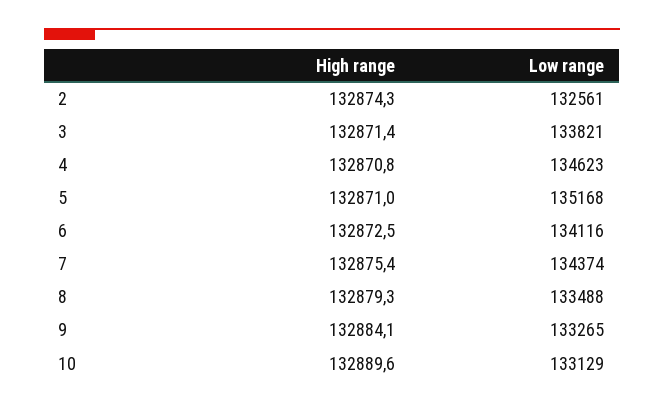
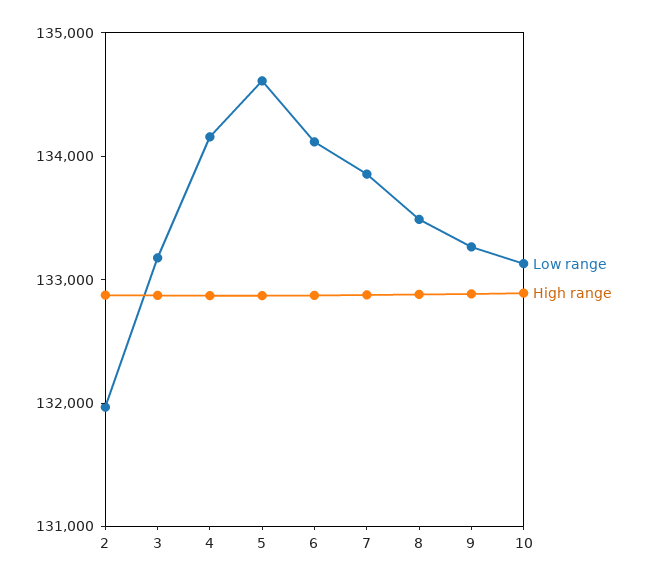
Low range, 2: 132561 -> 132000
Low range, 3: 133821 -> 133200
Low range, 4: 134623 -> 134200
Low range, 5: 135168 -> 134600
Low range, 7: 134374 -> 133800

